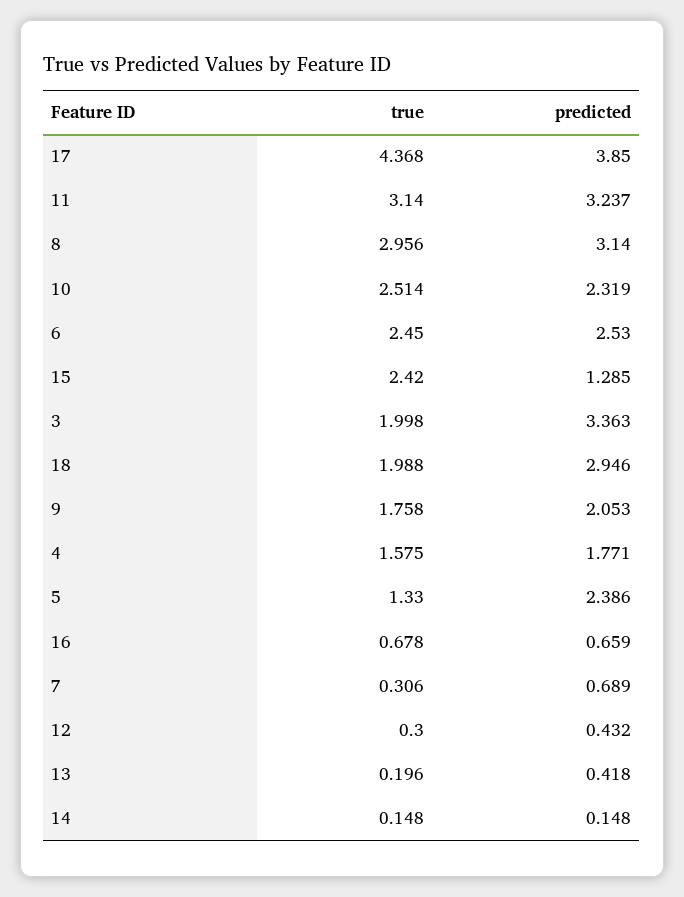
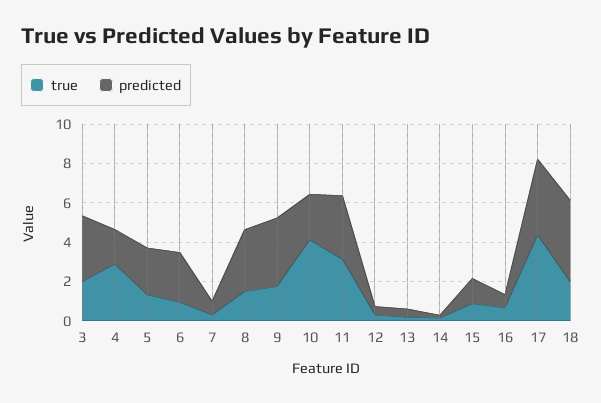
true, 8: 2.956 -> 1.5
true, 10: 2.514 -> 4
true, 6: 2.45 -> 1
true, 15: 2.42 -> 1
predicted, 18: 2.946 -> 4
predicted, 9: 2.053 -> 3.5
true, 4: 1.575 -> 3

